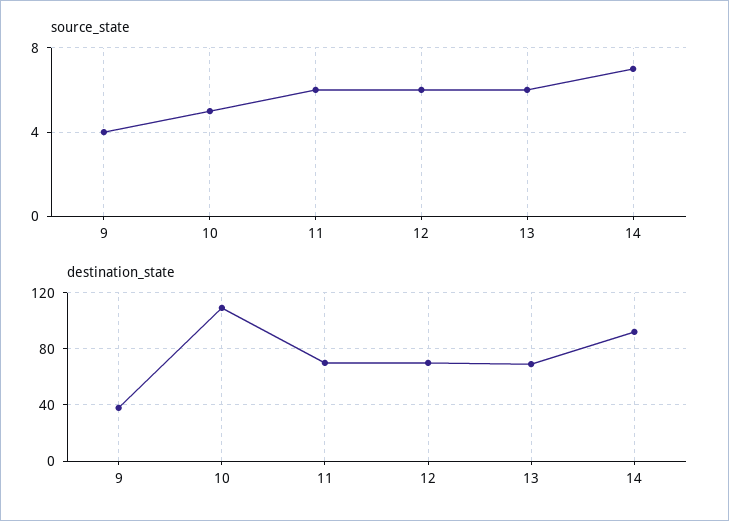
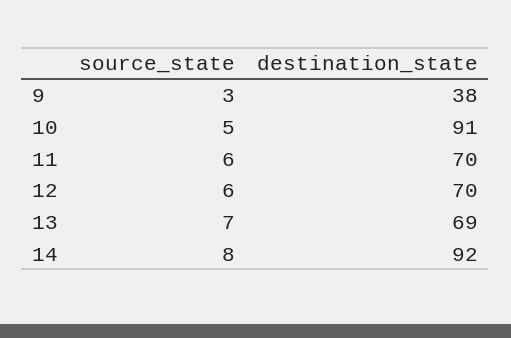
source_state, 9: 4 -> 3
source_state, 13: 6 -> 7
source_state, 14: 7 -> 8
destination_state, 10: 110 -> 91

